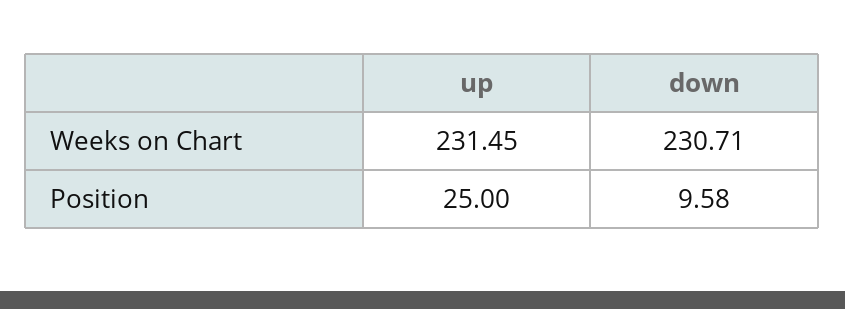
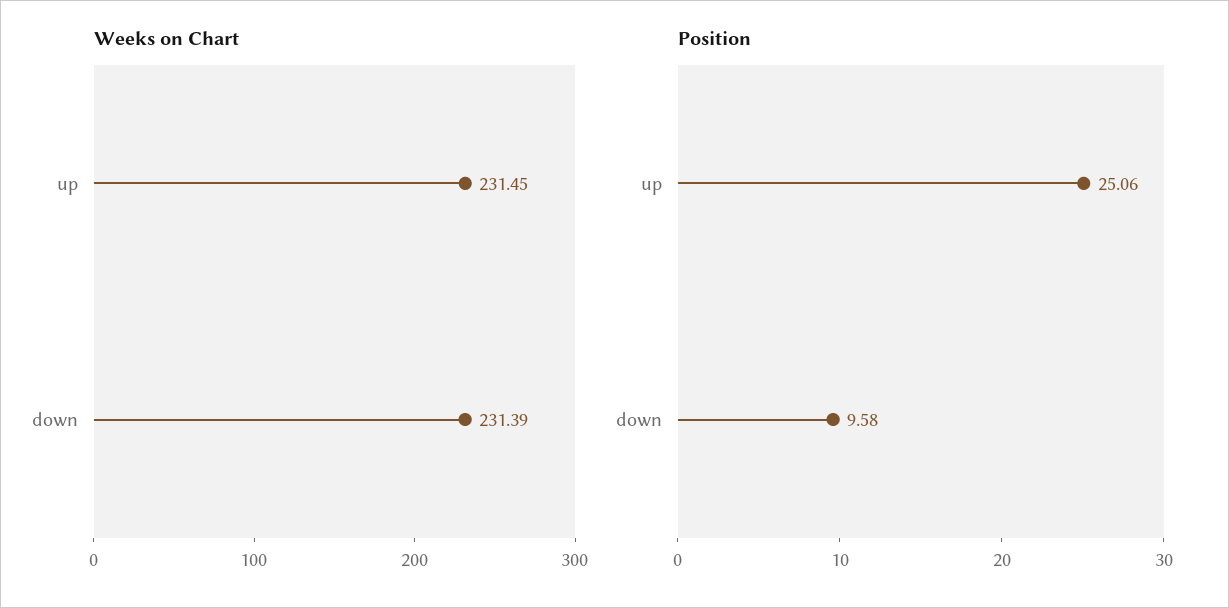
Weeks on Chart, down: 230.71 -> 231.39
Position, up: 25 -> 25.06

